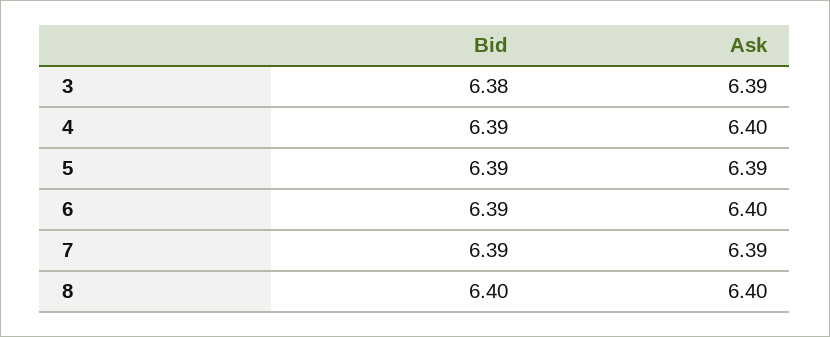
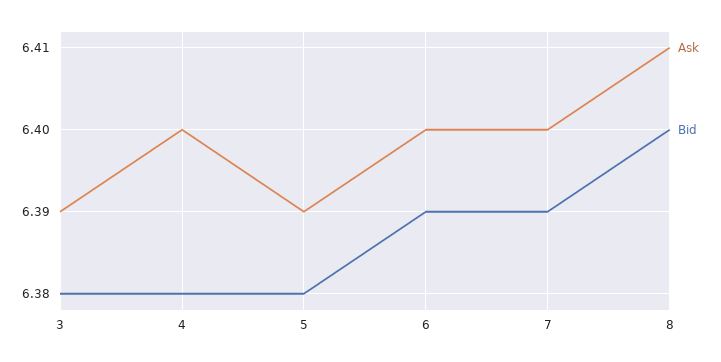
Bid, 4: 6.39 -> 6.38
Bid, 5: 6.39 -> 6.38
Ask, 7: 6.39 -> 6.4
Ask, 8: 6.4 -> 6.41

